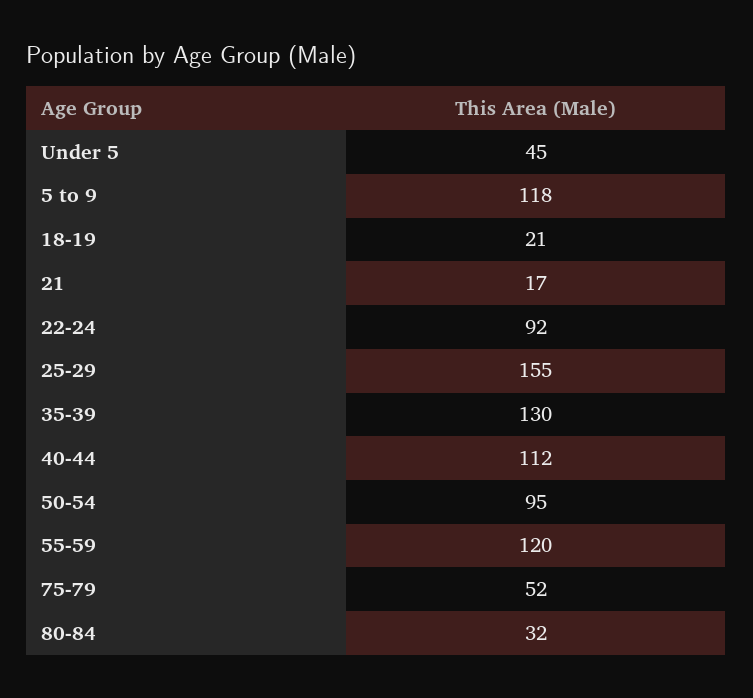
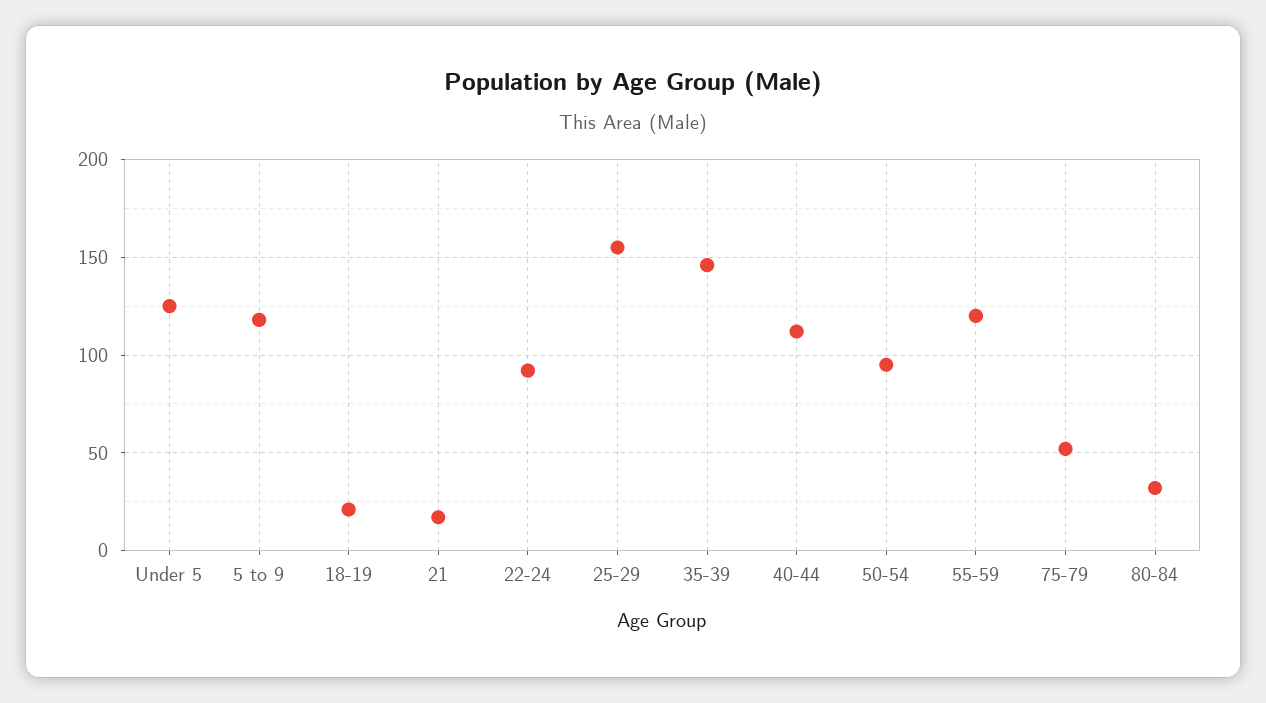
Under 5: 45 -> 125
35-39: 130 -> 145

